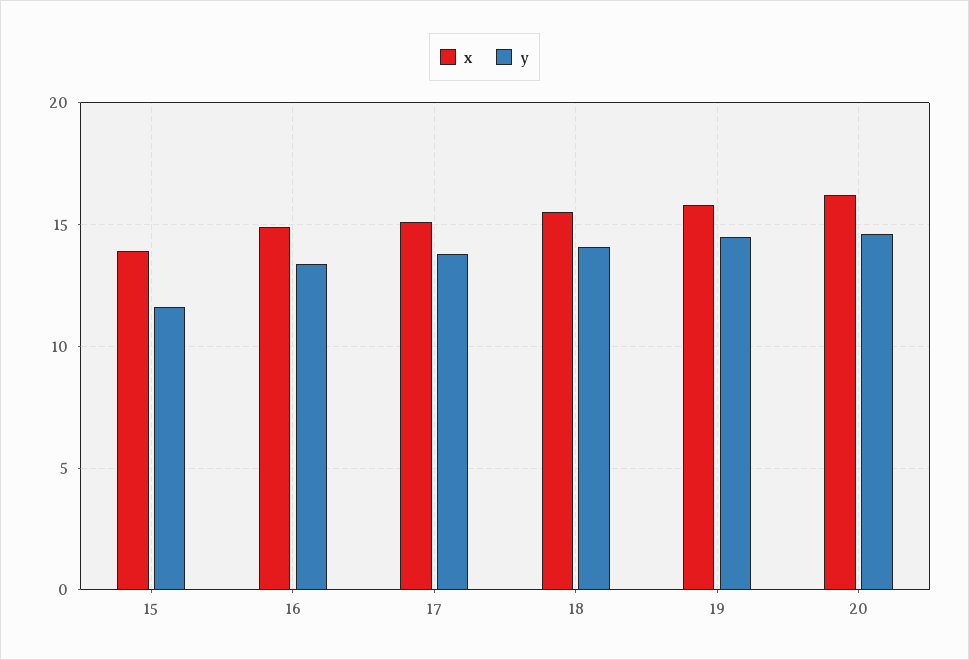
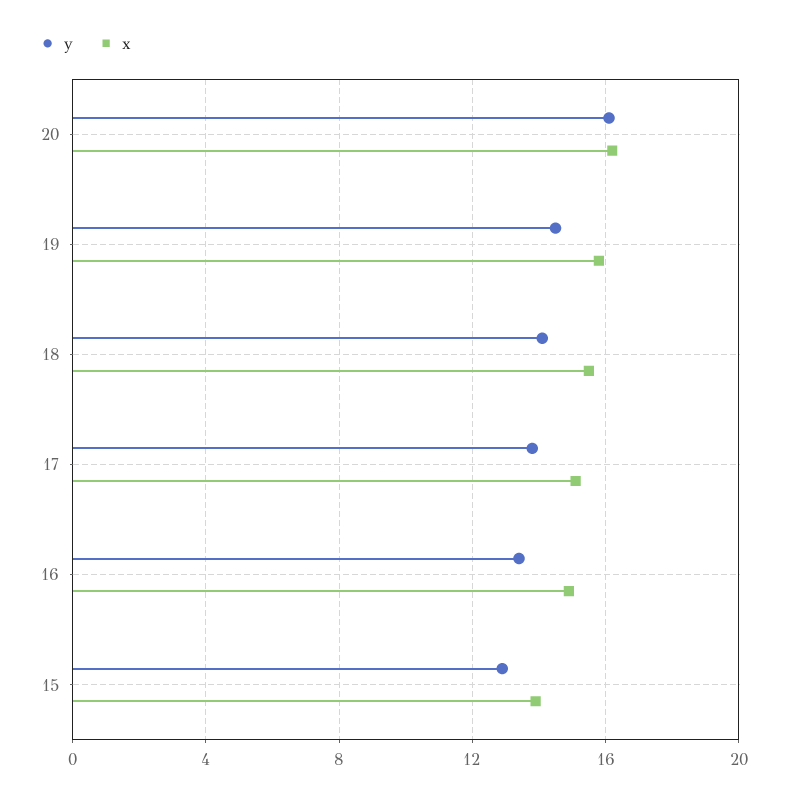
y, 15: 11.5 -> 13
y, 20: 14.5 -> 16

